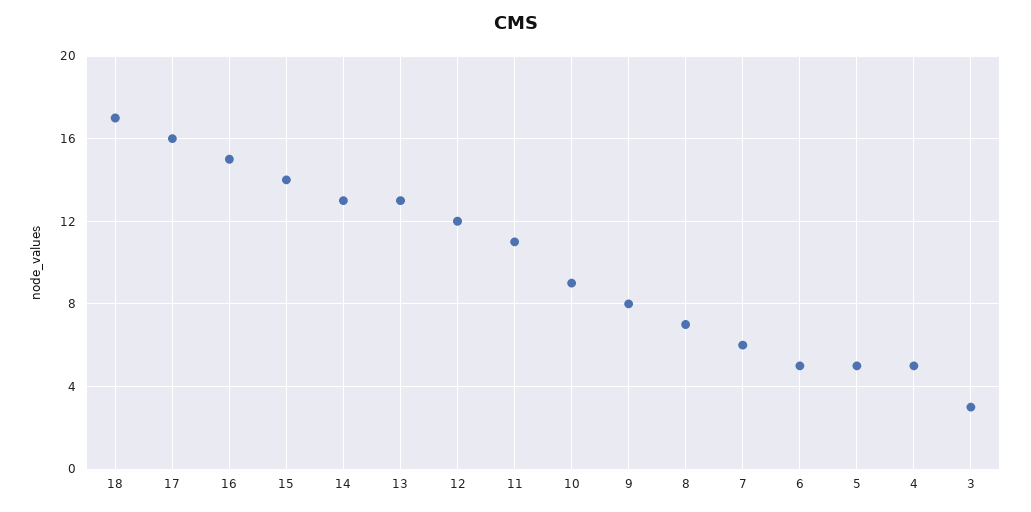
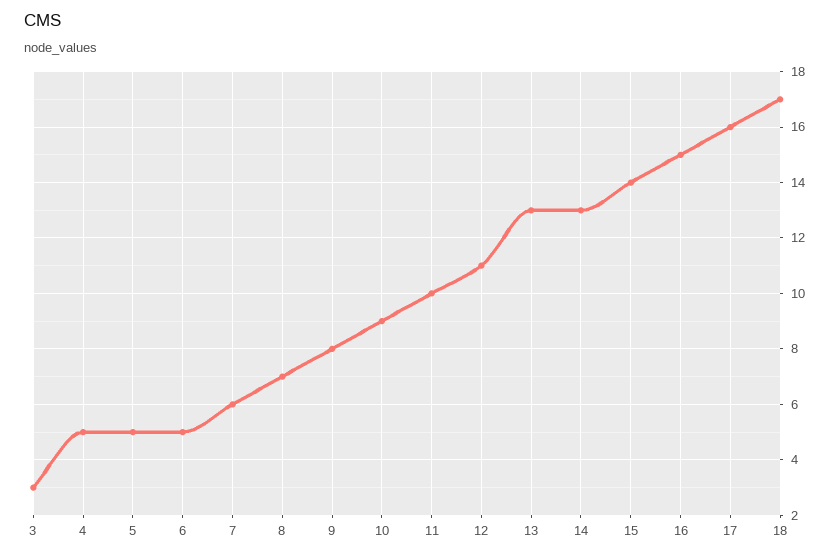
12: 12 -> 11
11: 11 -> 10

